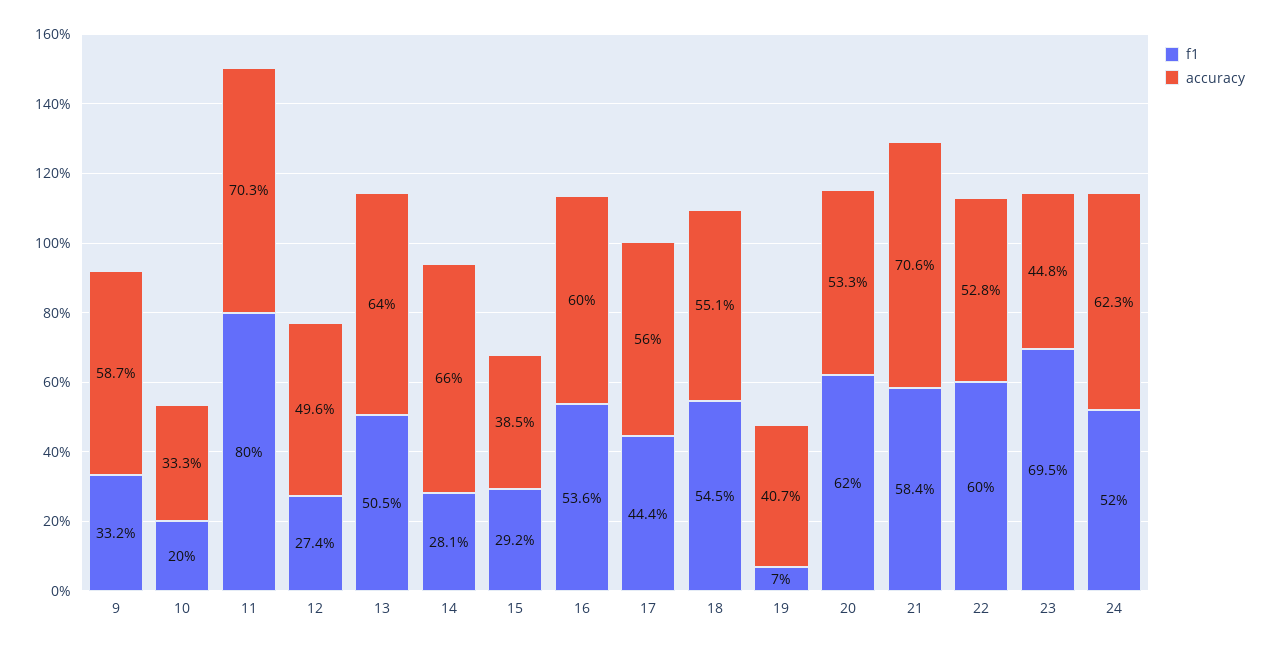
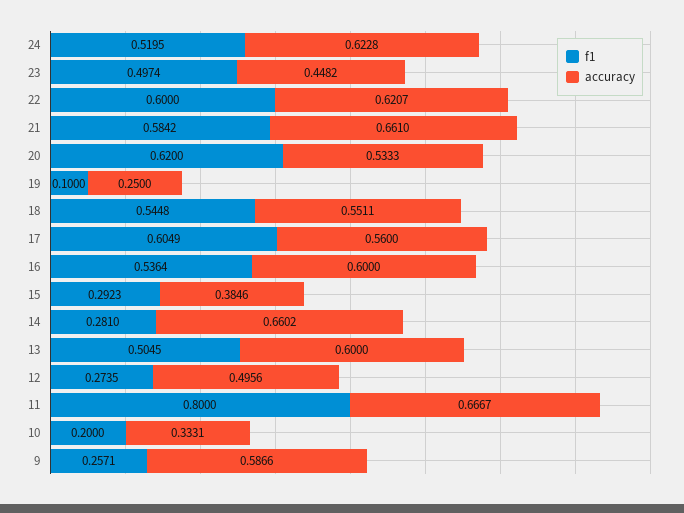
f1, 9: 0.332 -> 0.2571
accuracy, 11: 0.703 -> 0.6667
accuracy, 13: 0.64 -> 0.6
f1, 17: 0.444 -> 0.6049
f1, 19: 0.07 -> 0.1
accuracy, 19: 0.407 -> 0.25
accuracy, 21: 0.706 -> 0.661
accuracy, 22: 0.528 -> 0.6207
f1, 23: 0.695 -> 0.4974

